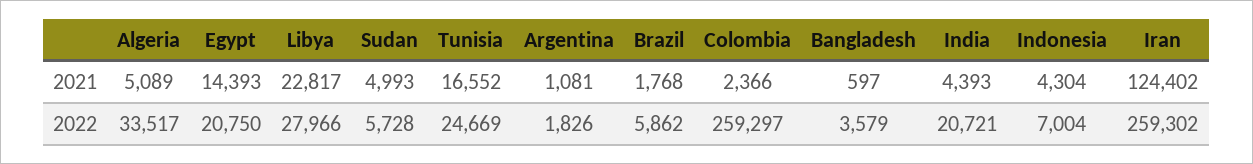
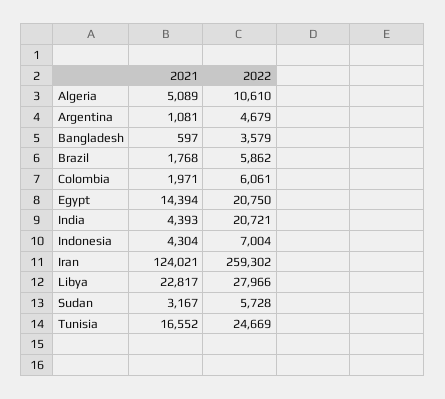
Egypt, 2021: 14393 -> 14394
Sudan, 2021: 4993 -> 3167
Colombia, 2021: 2366 -> 1971
Iran, 2021: 124402 -> 124021
Algeria, 2022: 33517 -> 10610
Argentina, 2022: 1826 -> 4679
Colombia, 2022: 259297 -> 6061

